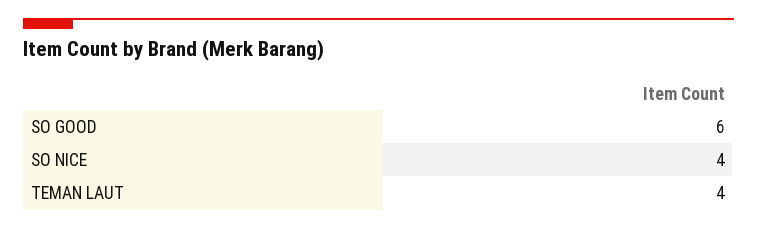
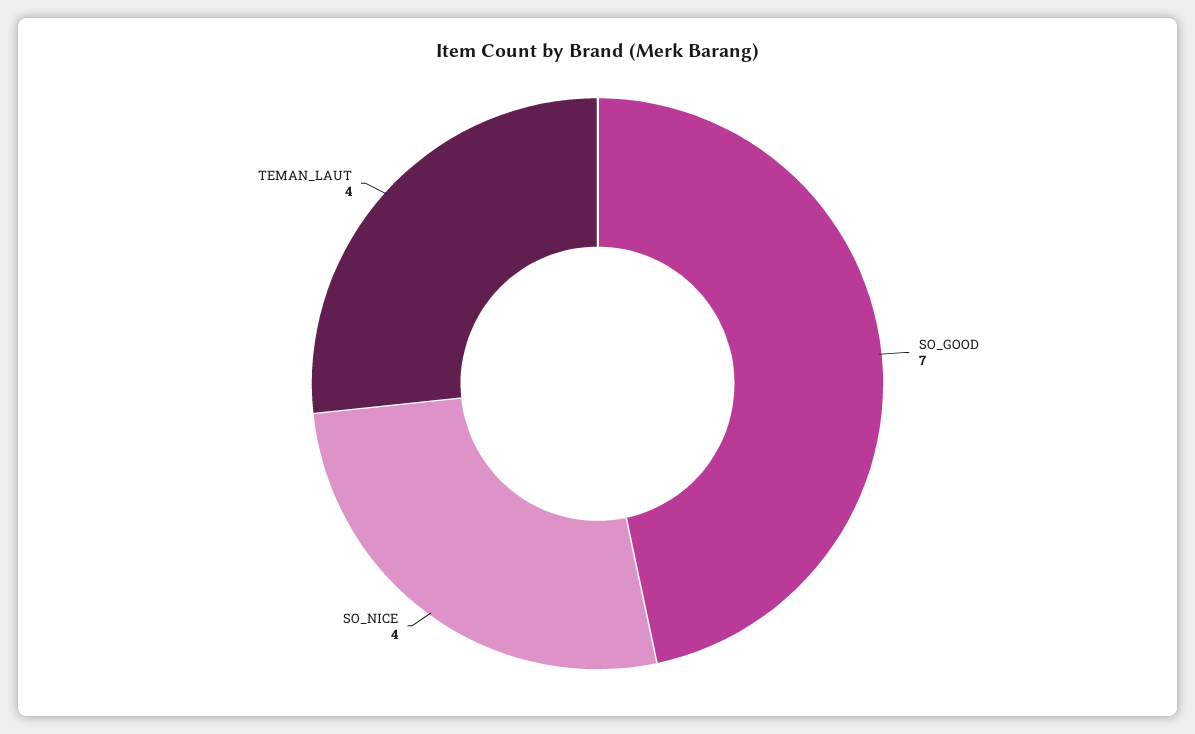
SO GOOD: 6 -> 7

